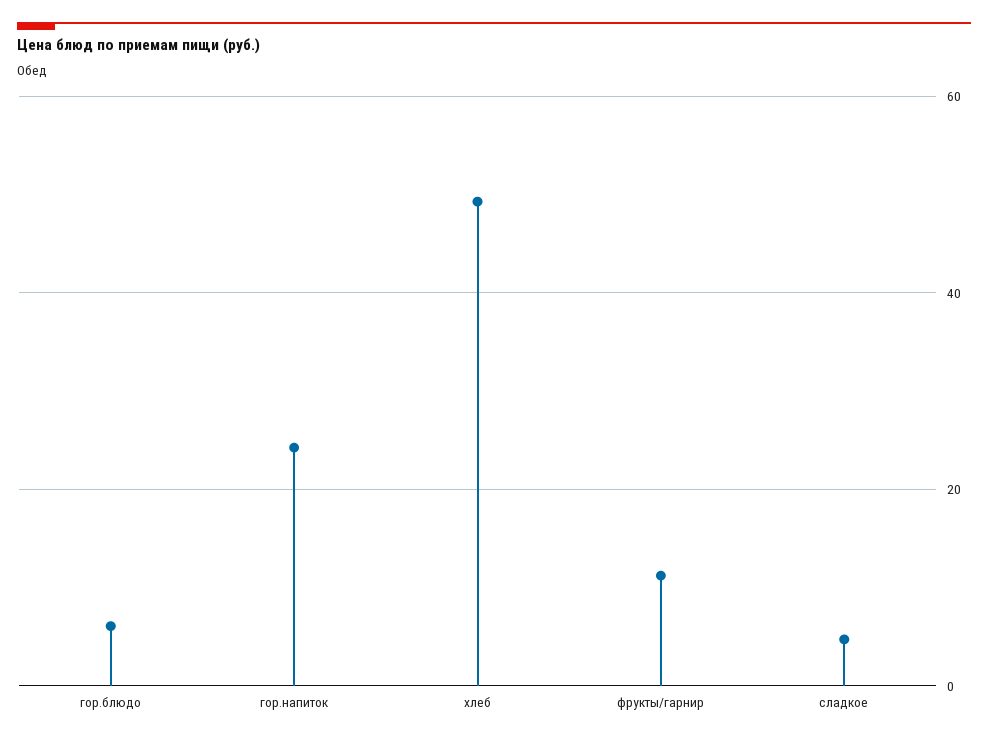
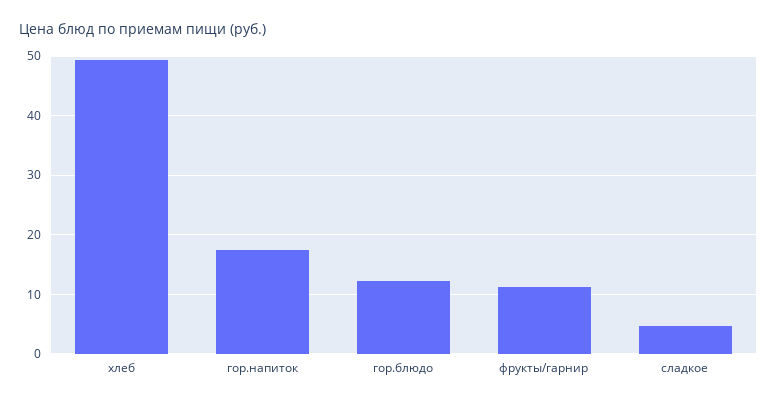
гор.блюдо: 6 -> 12
гор.напиток: 24 -> 18

